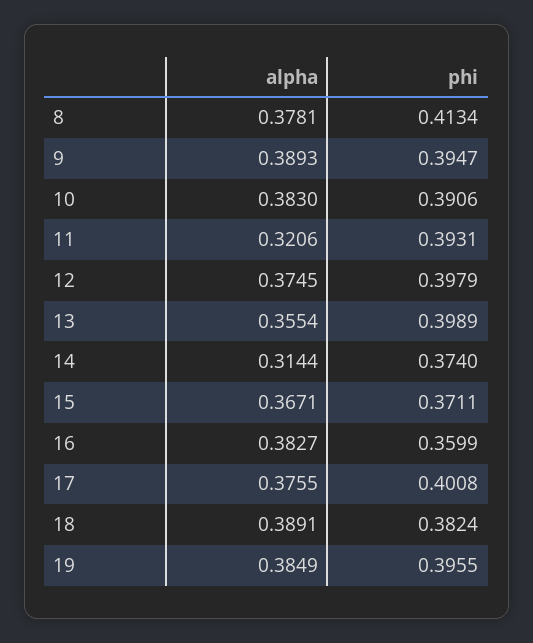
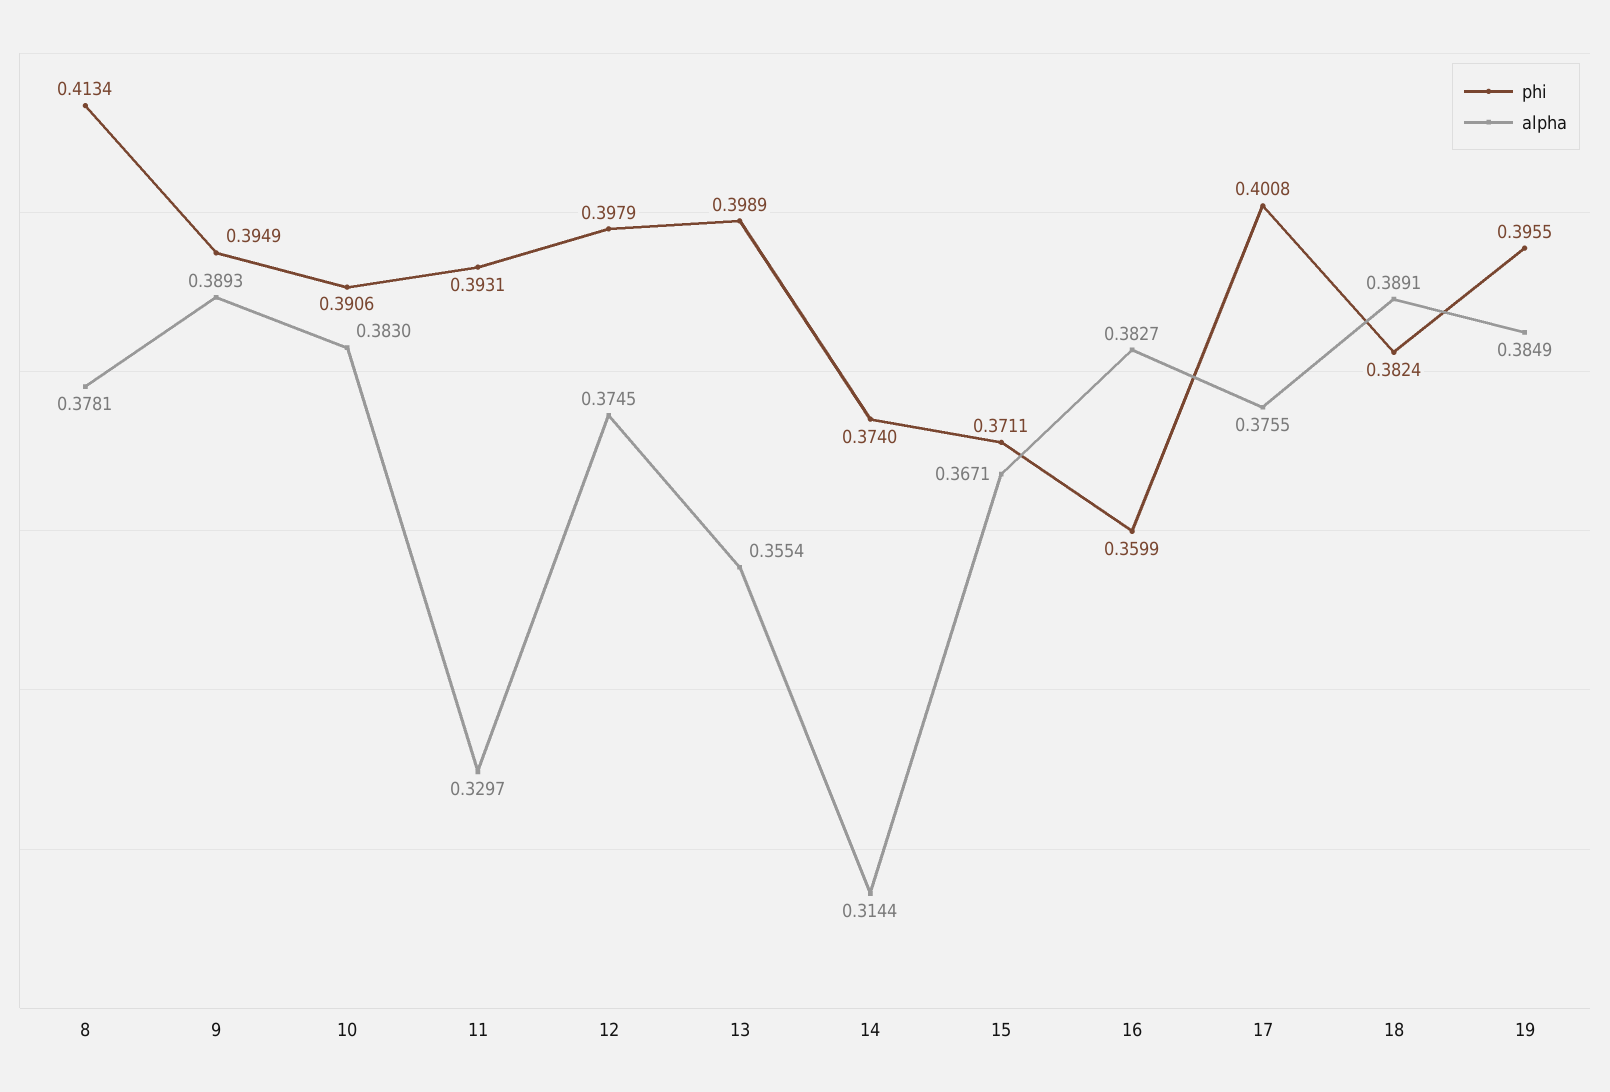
phi, 9: 0.3947 -> 0.3949
alpha, 11: 0.3206 -> 0.3297

